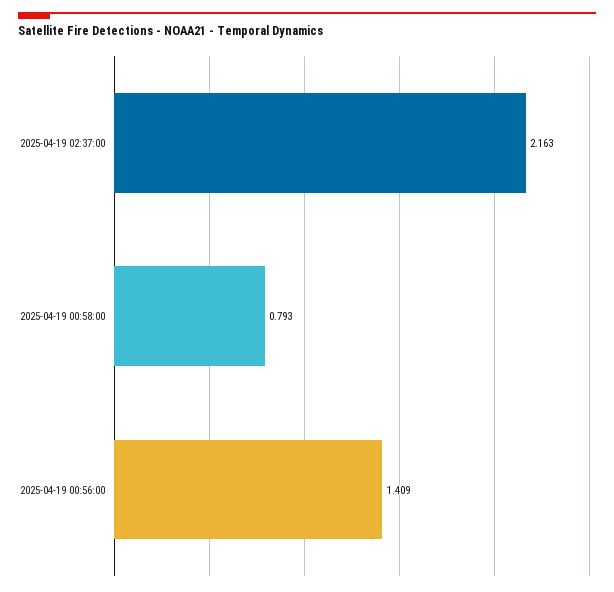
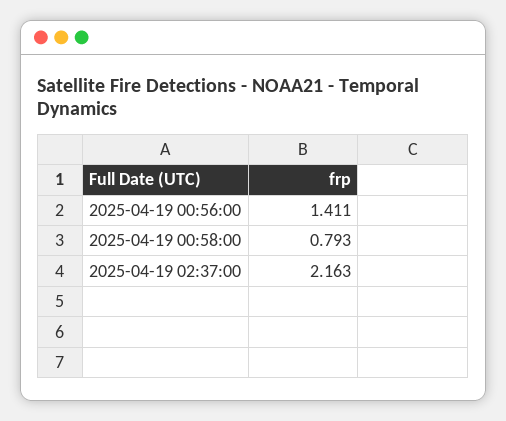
2025-04-19 00:56:00: 1.409 -> 1.411

